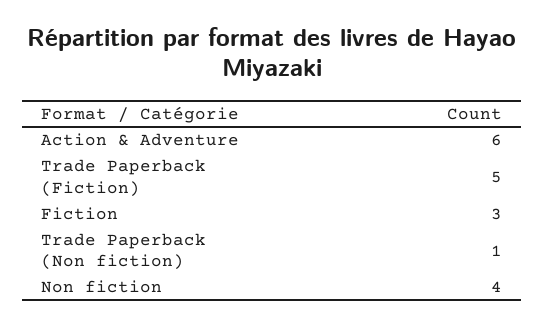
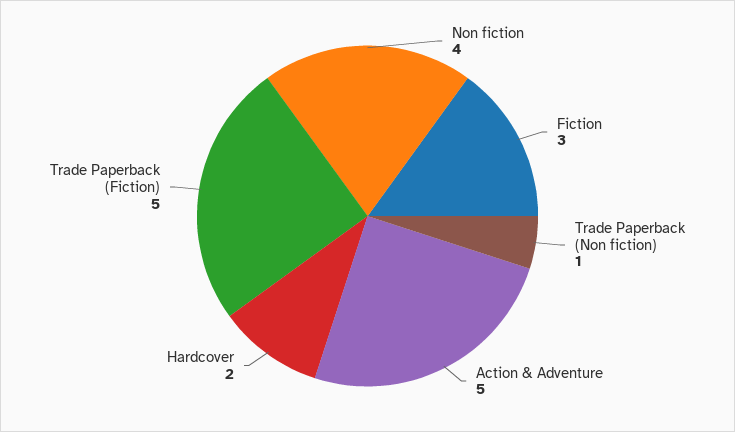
Action & Adventure: 6 -> 5
Hardcover: none -> 2

